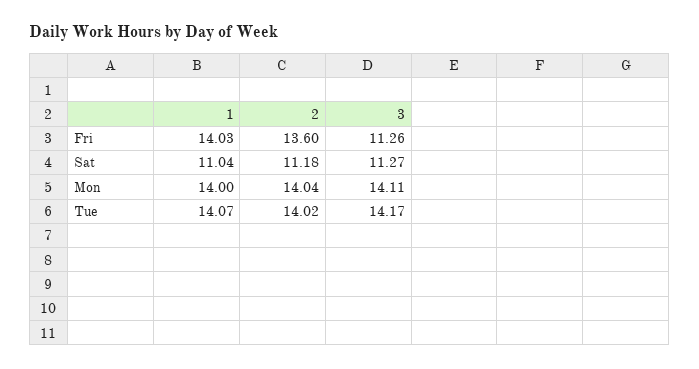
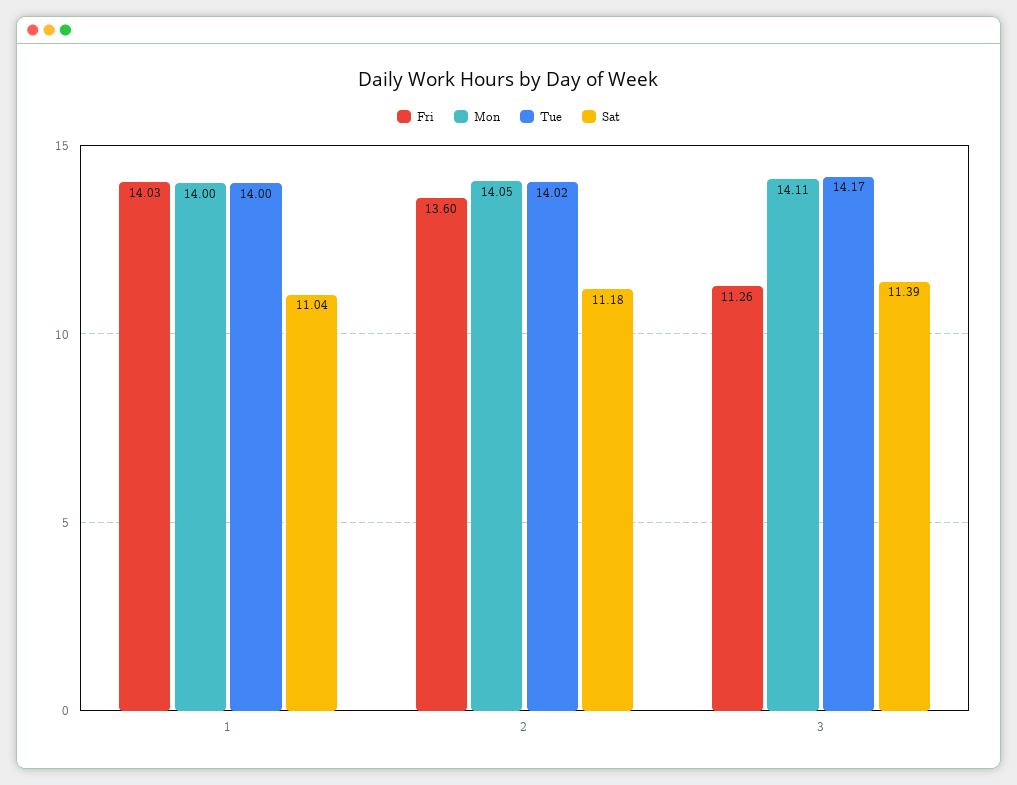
Sat, 3: 11.27 -> 11.39
Mon, 2: 14.04 -> 14.05
Tue, 1: 14.07 -> 14

